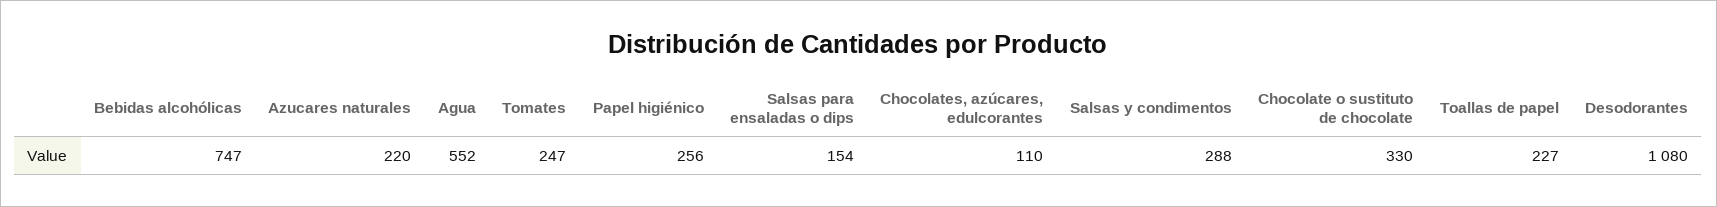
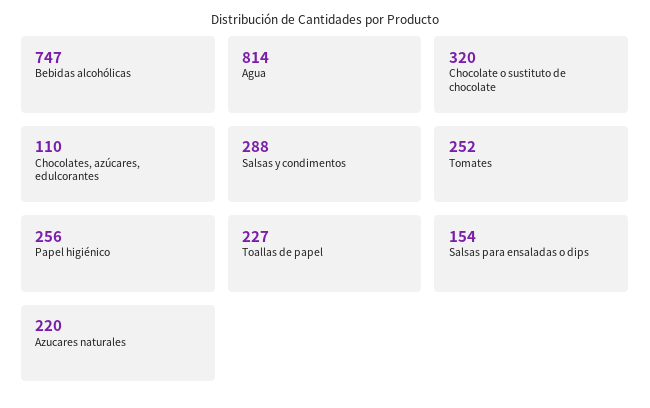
Agua: 552 -> 814
Tomates: 247 -> 252
Chocolate o sustituto de chocolate: 330 -> 320
Desodorantes: 1080 -> none

